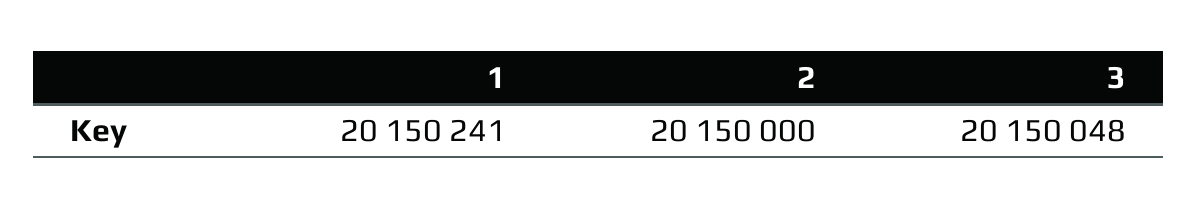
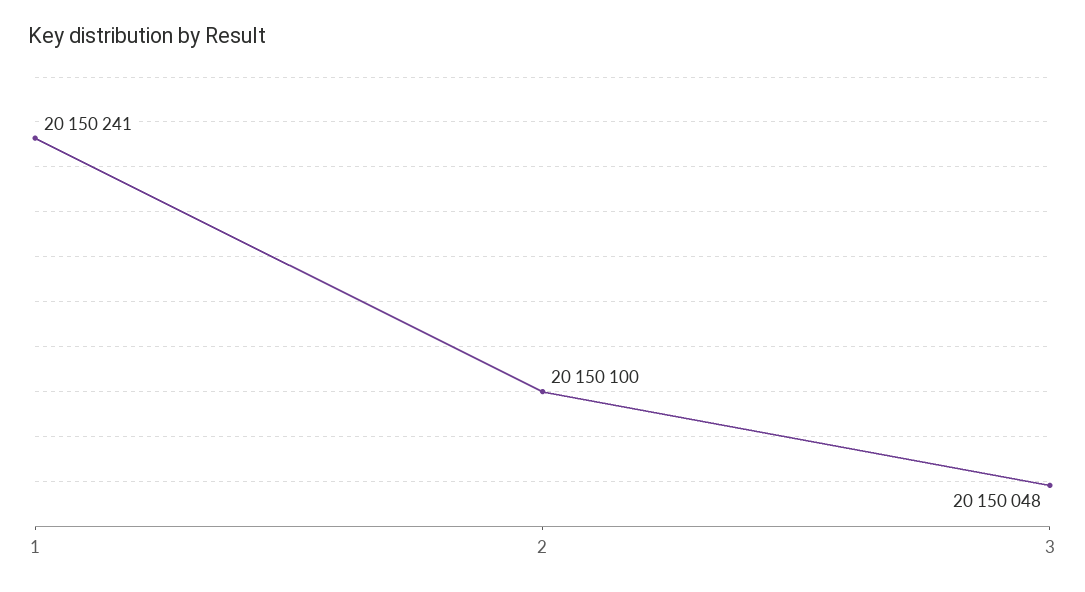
2: 20150000 -> 20150100

